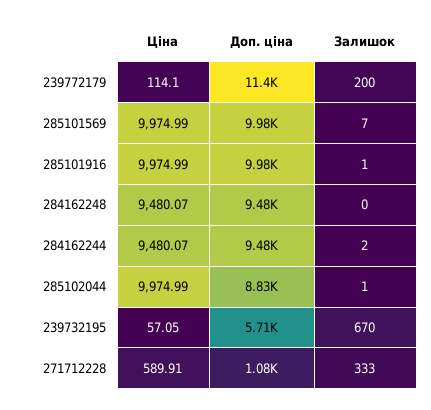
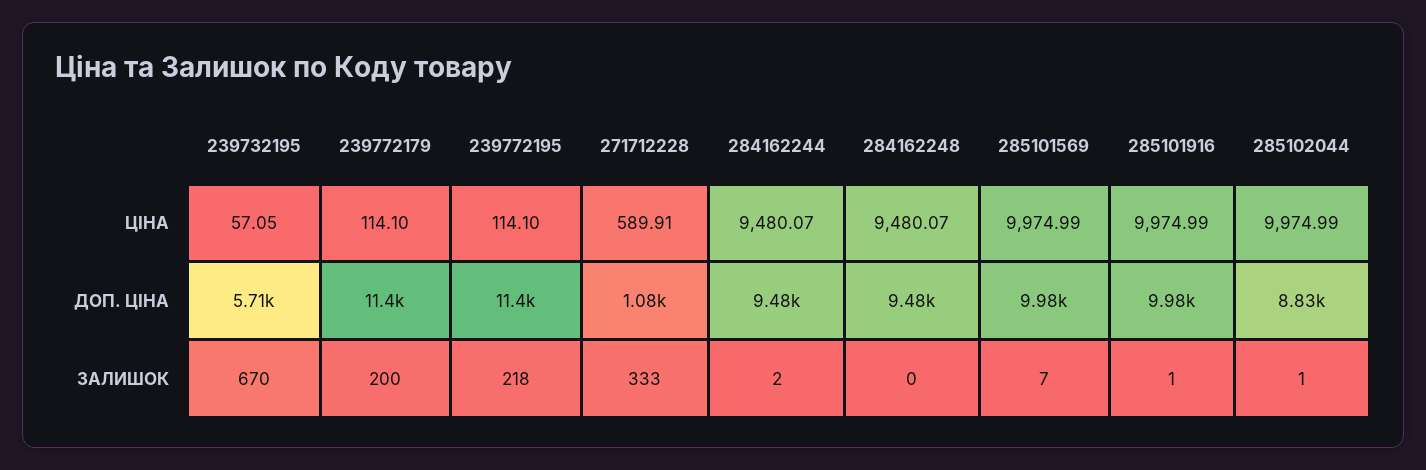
Ціна, 239772195: none -> 114.1
Доп. ціна, 239772195: none -> 11400
Залишок, 239772195: none -> 218

